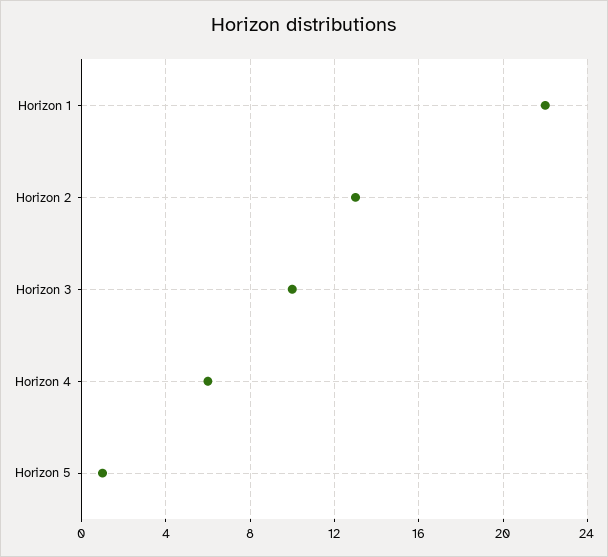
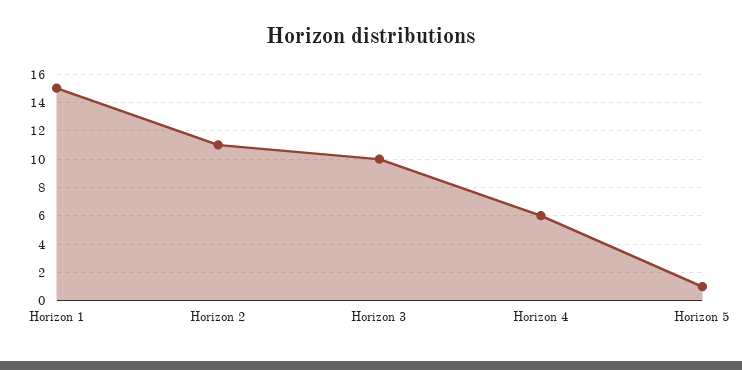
Horizon 1: 22 -> 15
Horizon 2: 13 -> 11

